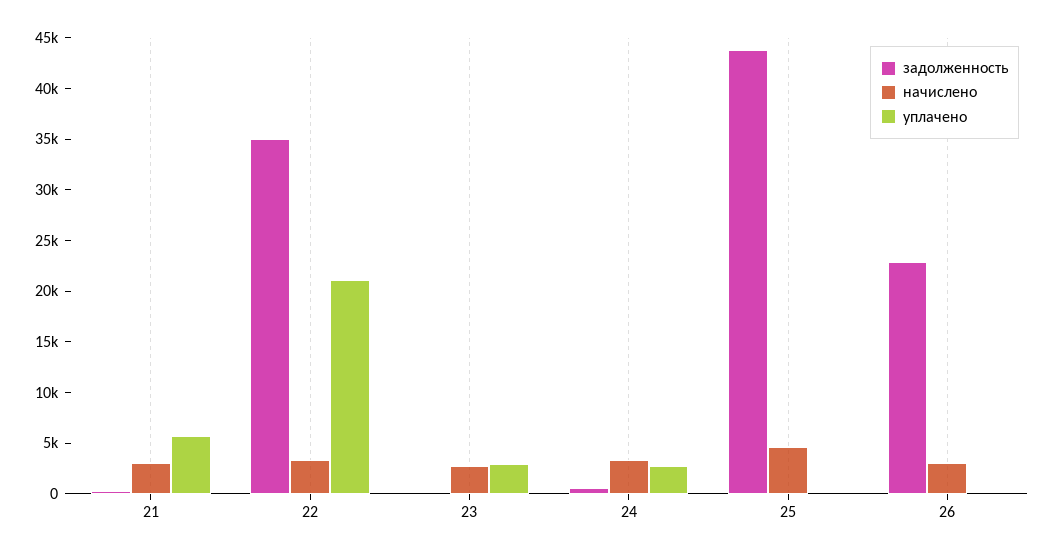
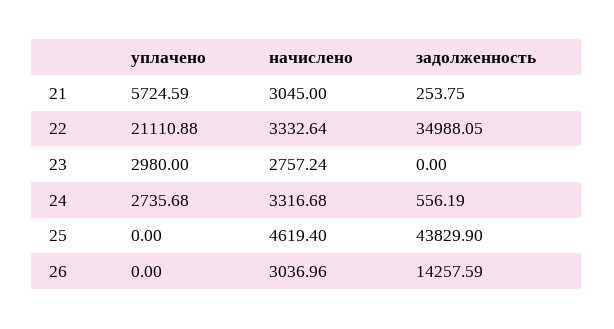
задолженность, 26: 23000 -> 14257.59

